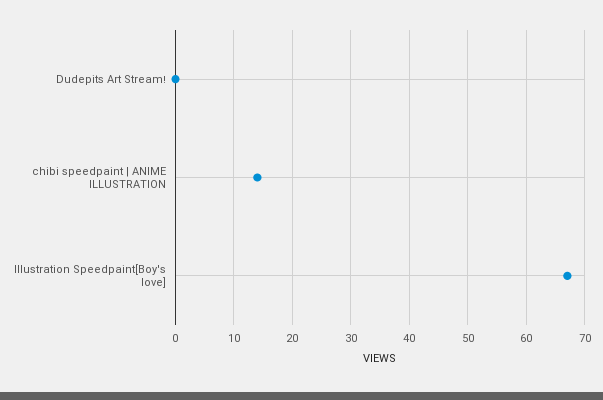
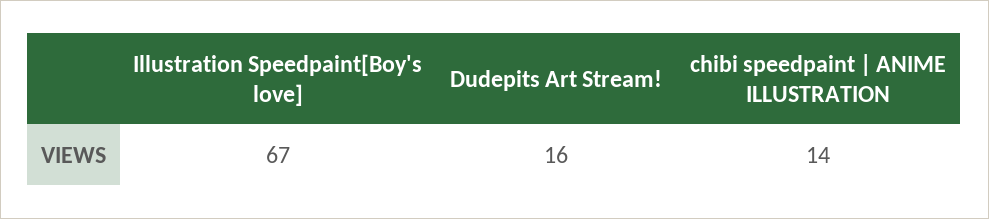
Dudepits Art Stream!: 0 -> 16

